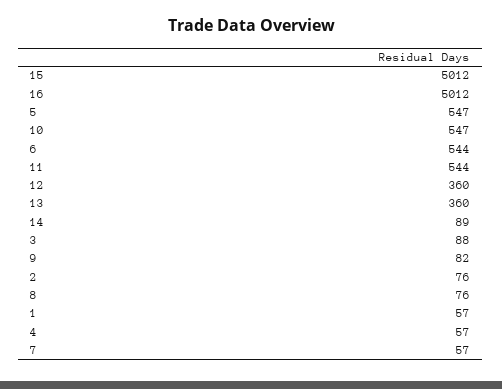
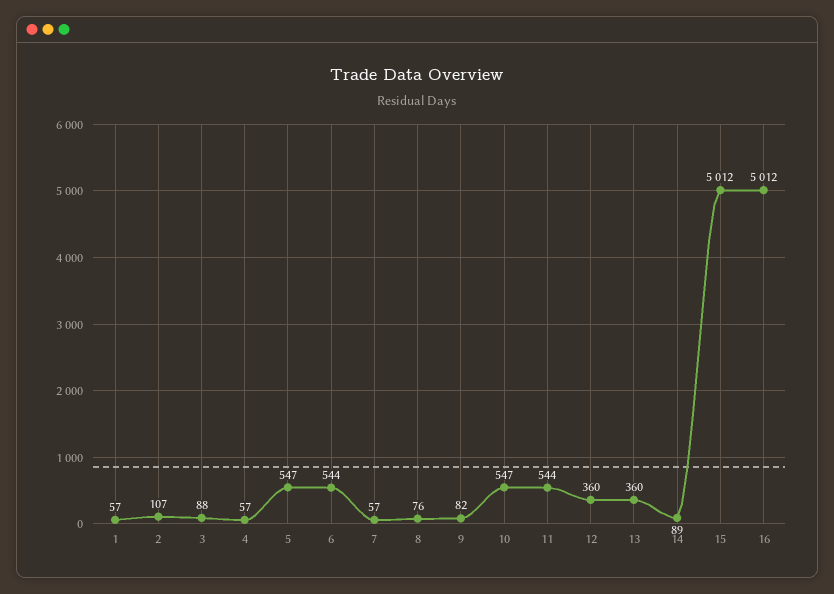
2: 76 -> 107

